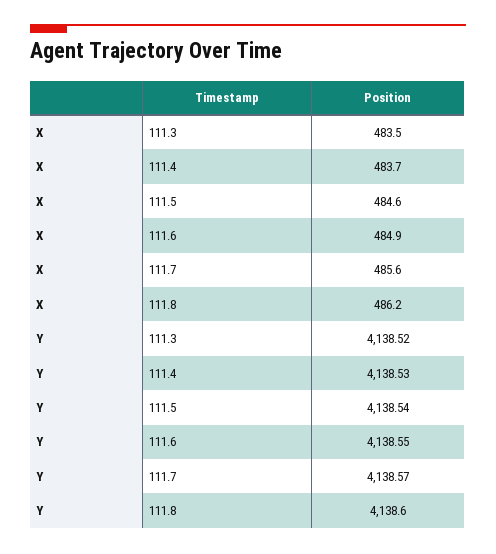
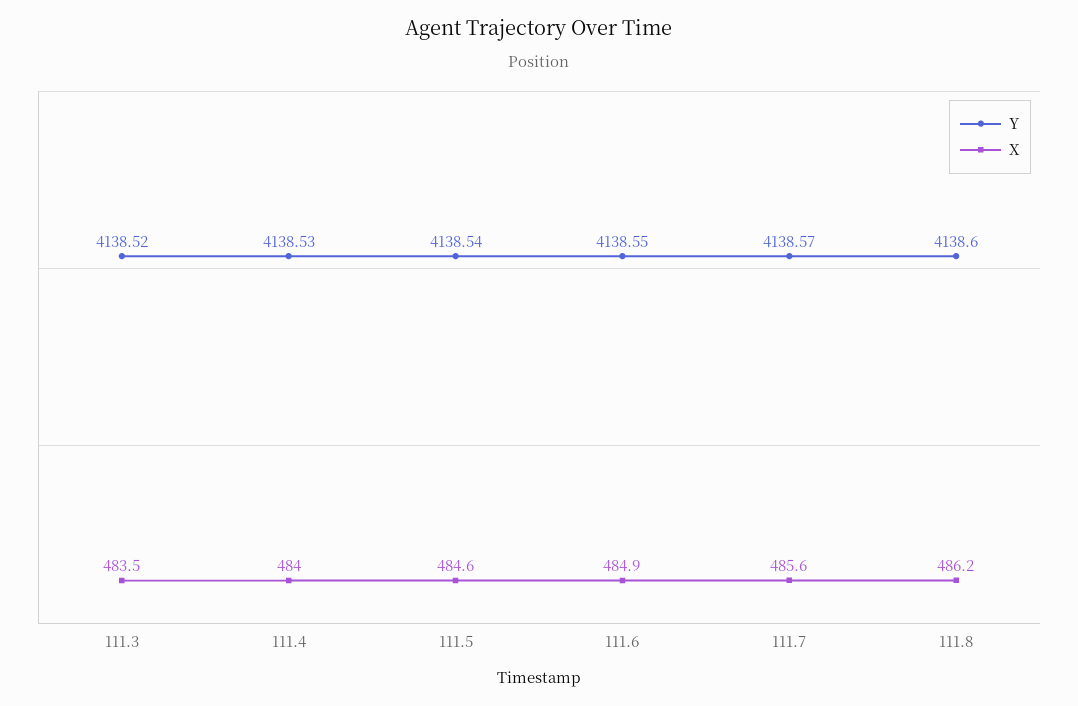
X, 111.4: 483.7 -> 484

